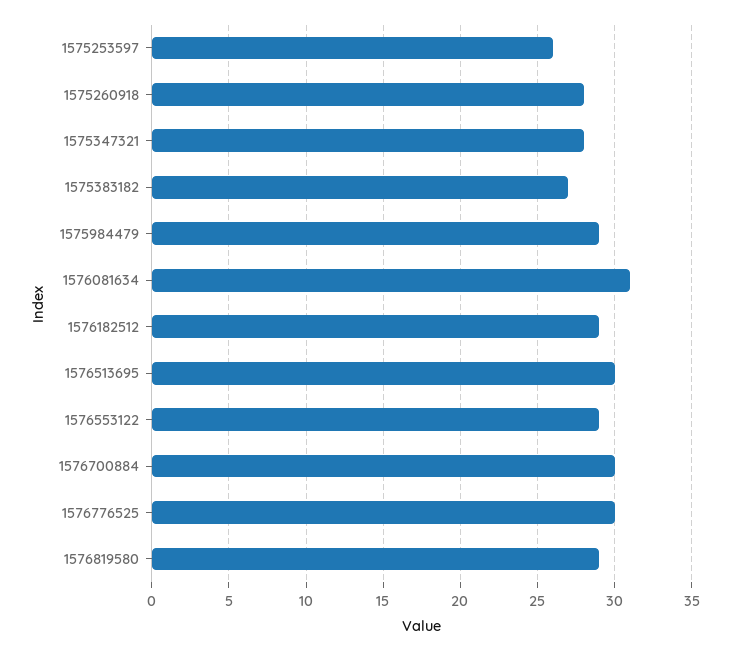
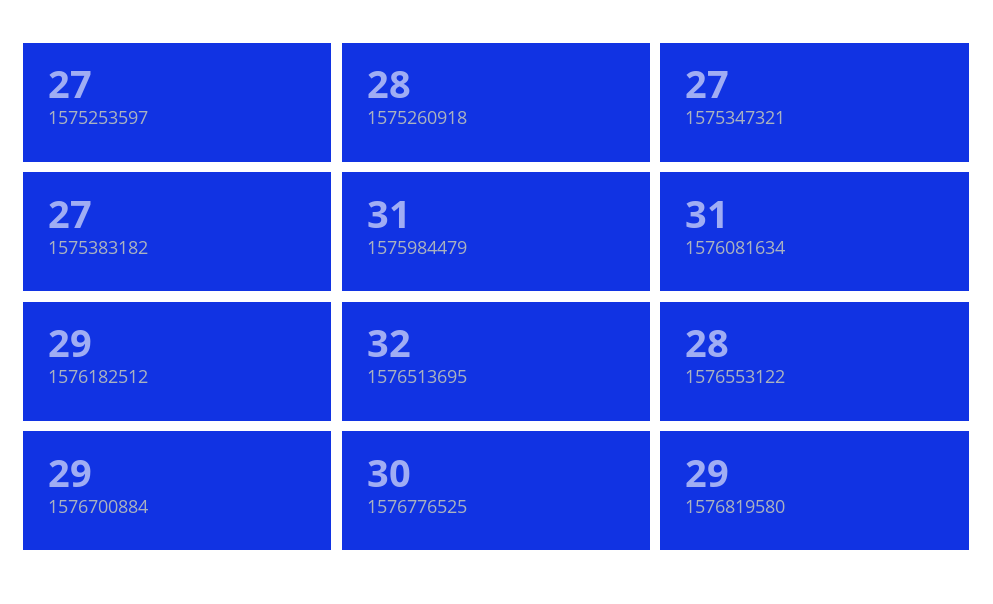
1575253597: 26 -> 27
1575347321: 28 -> 27
1575984479: 29 -> 31
1576513695: 30 -> 32
1576553122: 29 -> 28
1576700884: 30 -> 29

